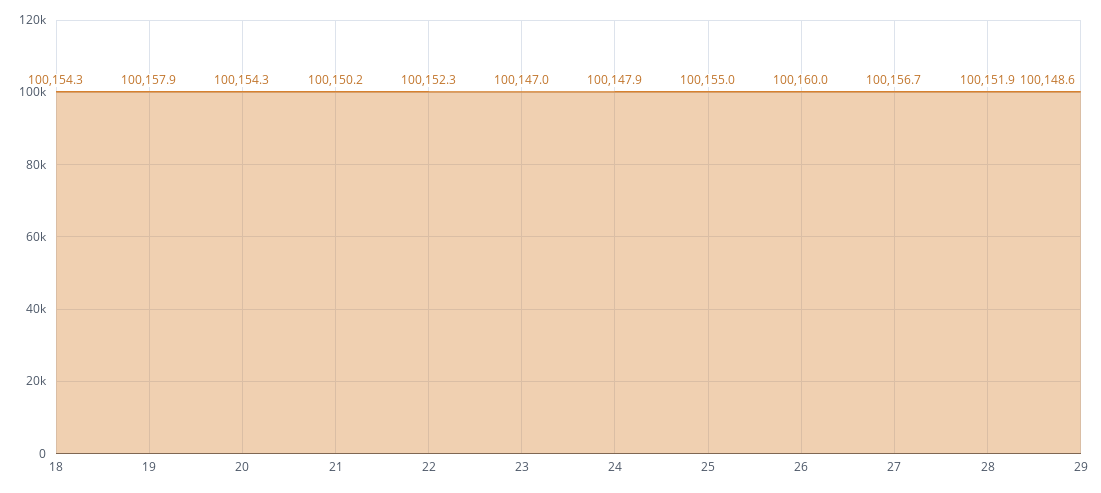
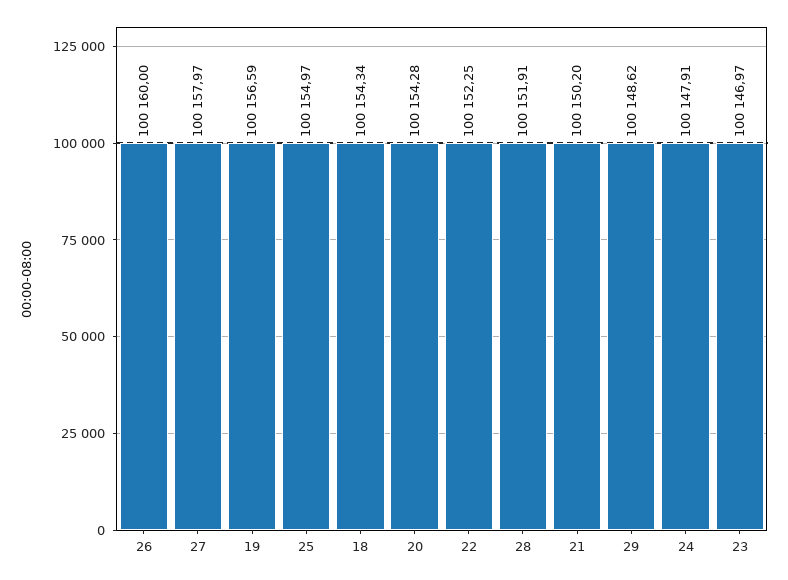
19: 100157.9 -> 100156.59
27: 100156.7 -> 100157.97

